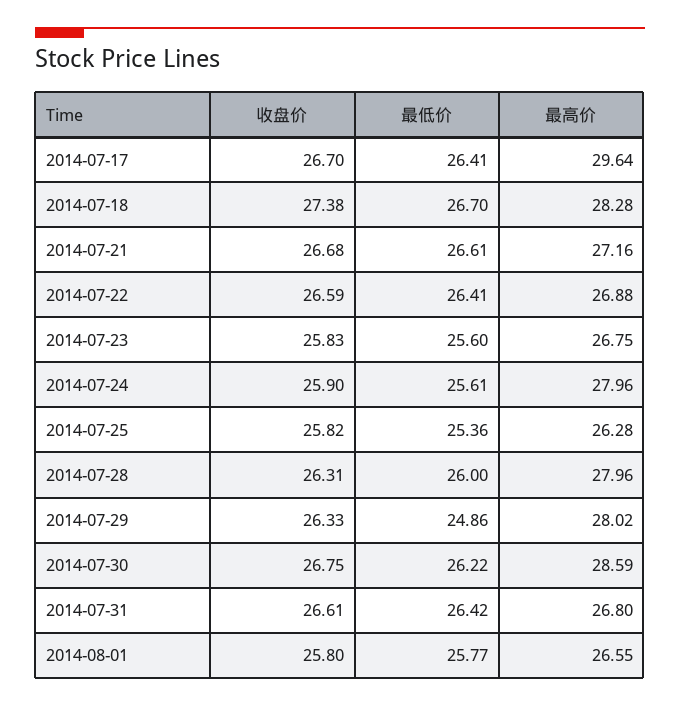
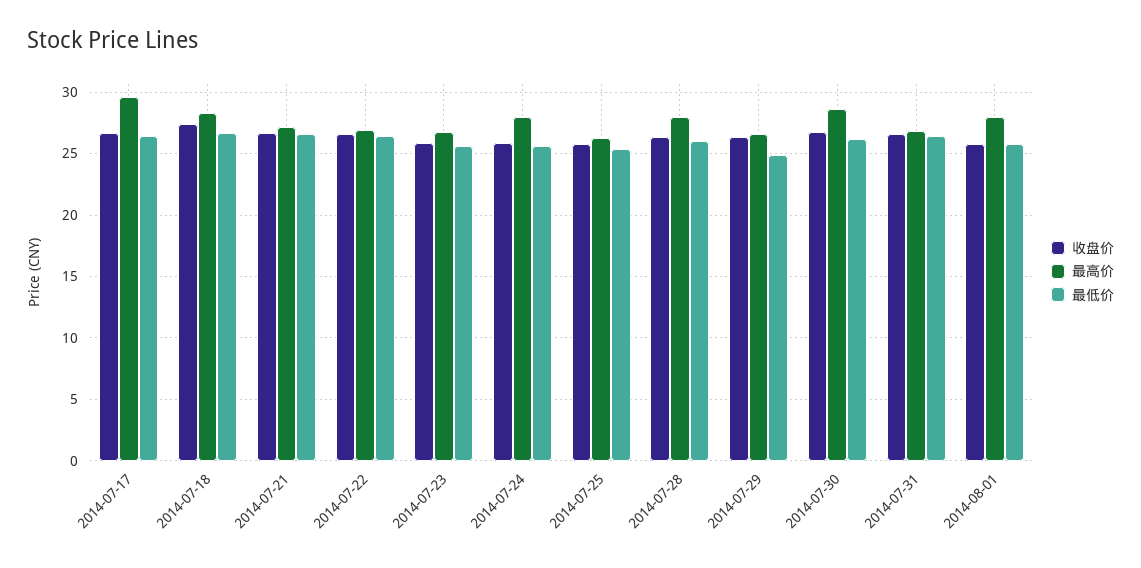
最高价, 2014-07-29: 28.02 -> 26.5
最高价, 2014-08-01: 26.55 -> 28

